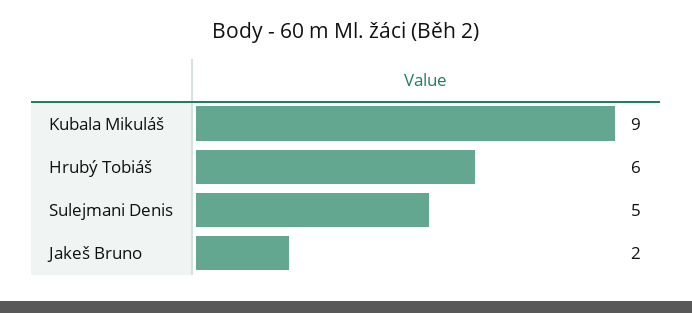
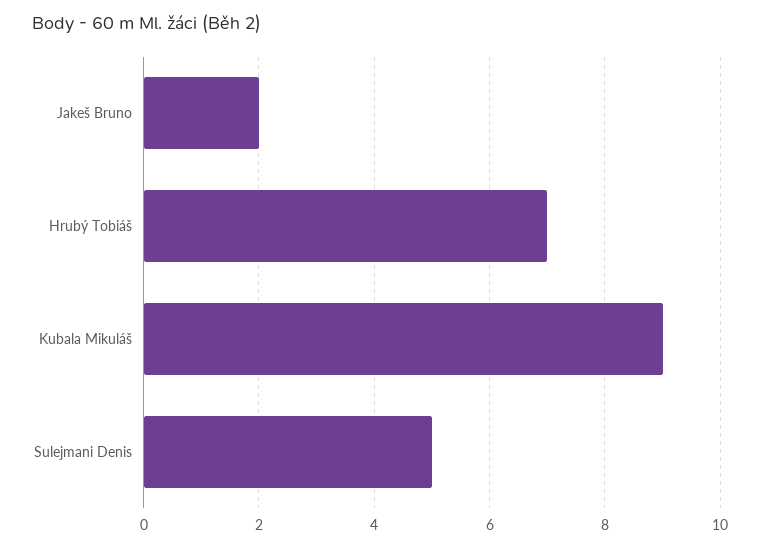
Hrubý Tobiáš: 6 -> 7

